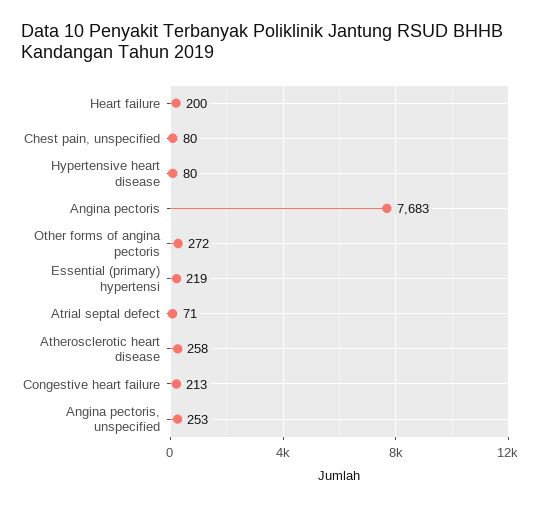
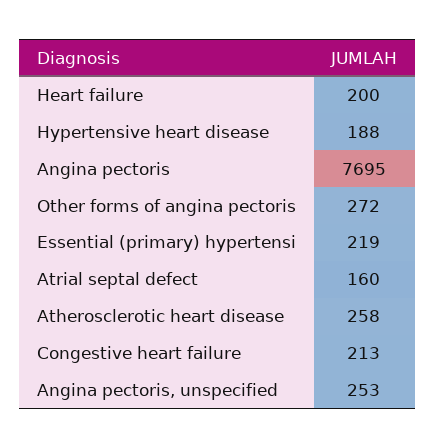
Chest pain, unspecified: 80 -> none
Hypertensive heart disease: 80 -> 188
Angina pectoris: 7683 -> 7695
Atrial septal defect: 71 -> 160

